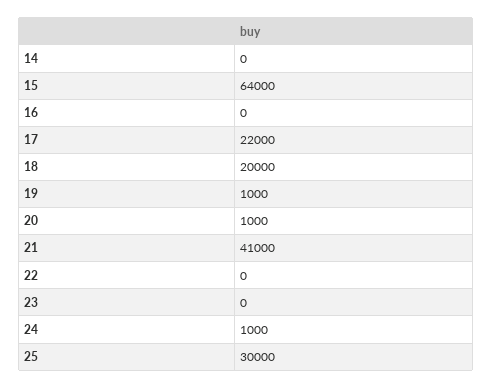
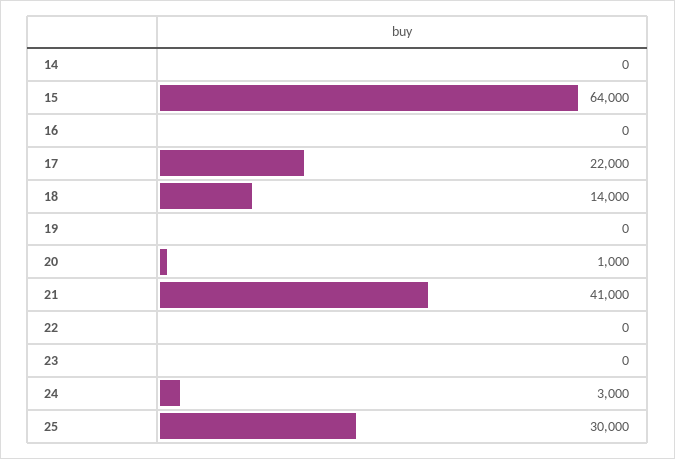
18: 20000 -> 14000
19: 1000 -> 0
24: 1000 -> 3000

